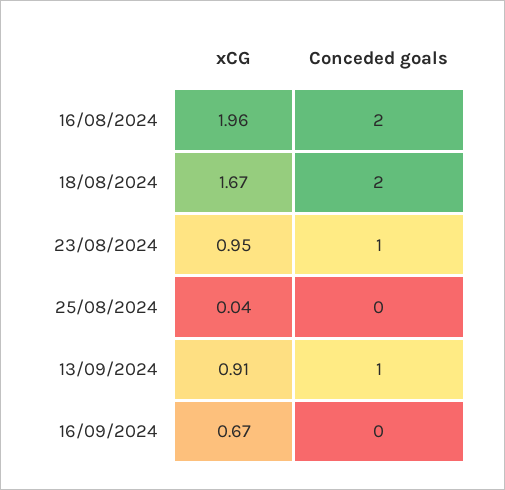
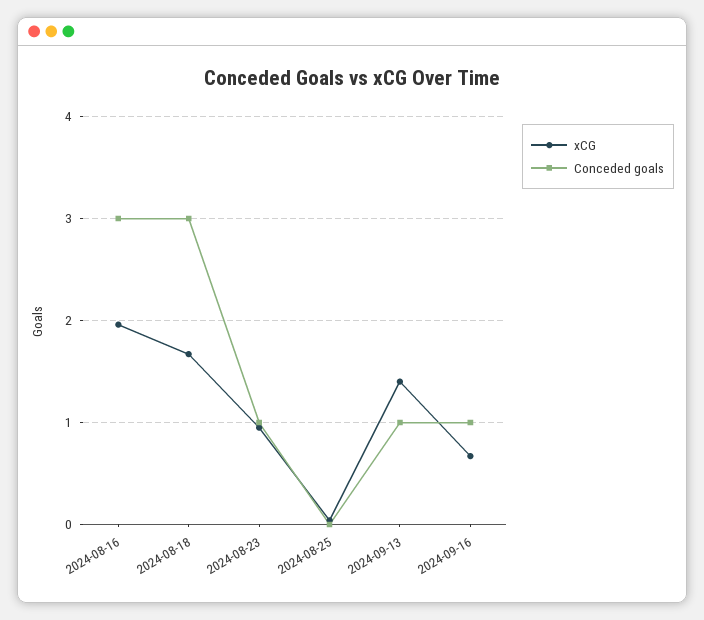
Conceded goals, 16/08/2024: 2 -> 3
Conceded goals, 18/08/2024: 2 -> 3
xCG, 13/09/2024: 0.91 -> 1.4
Conceded goals, 16/09/2024: 0 -> 1

